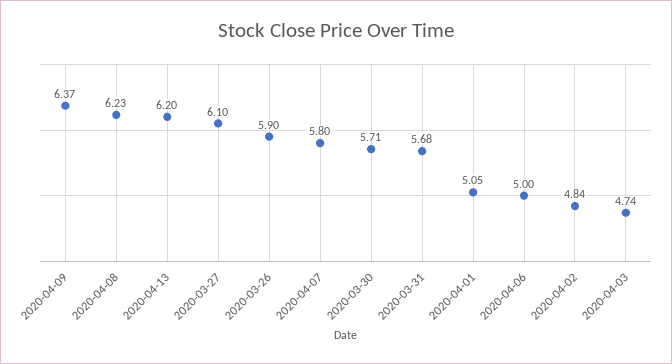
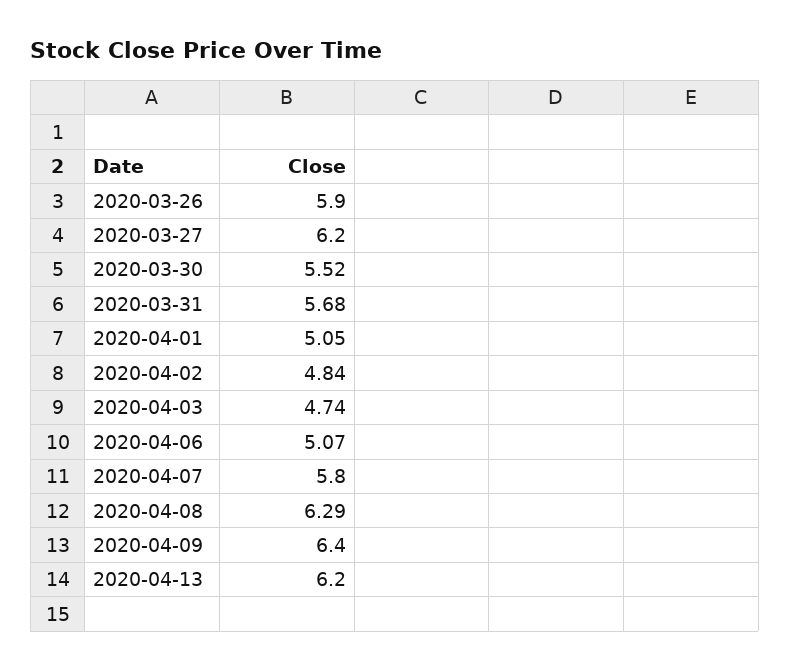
2020-04-09: 6.37 -> 6.4
2020-04-08: 6.23 -> 6.29
2020-03-27: 6.1 -> 6.2
2020-03-30: 5.71 -> 5.52
2020-04-06: 5 -> 5.07

